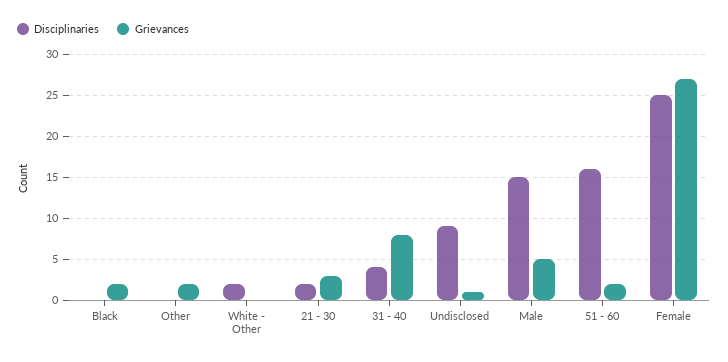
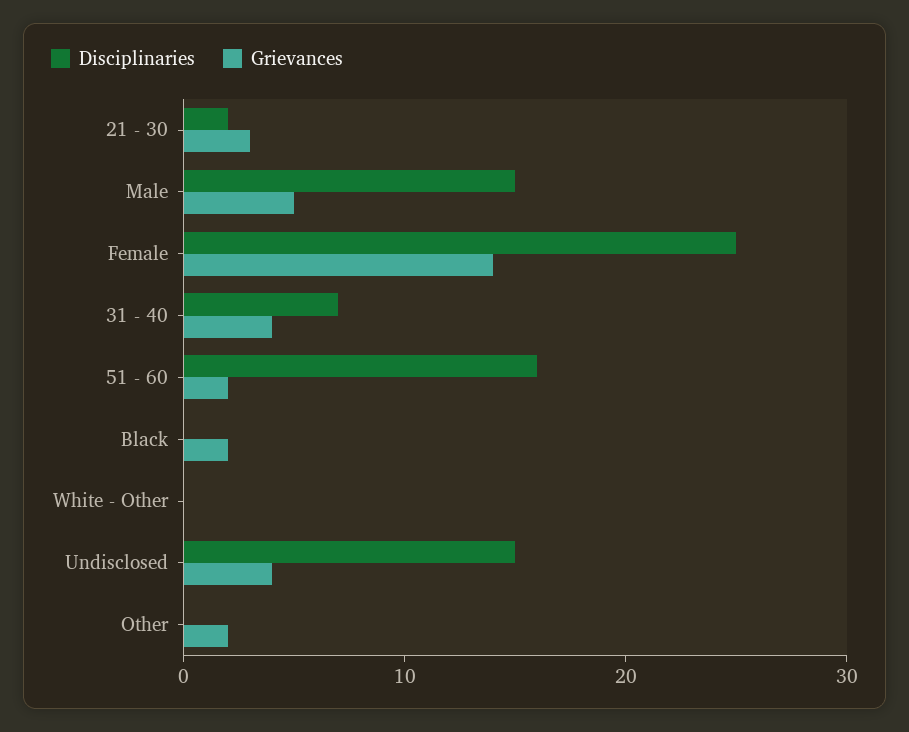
Disciplinaries, White - Other: 2 -> 0
Disciplinaries, 31 - 40: 4 -> 7
Grievances, 31 - 40: 8 -> 4
Disciplinaries, Undisclosed: 9 -> 15
Grievances, Undisclosed: 1 -> 4
Grievances, Female: 27 -> 14

